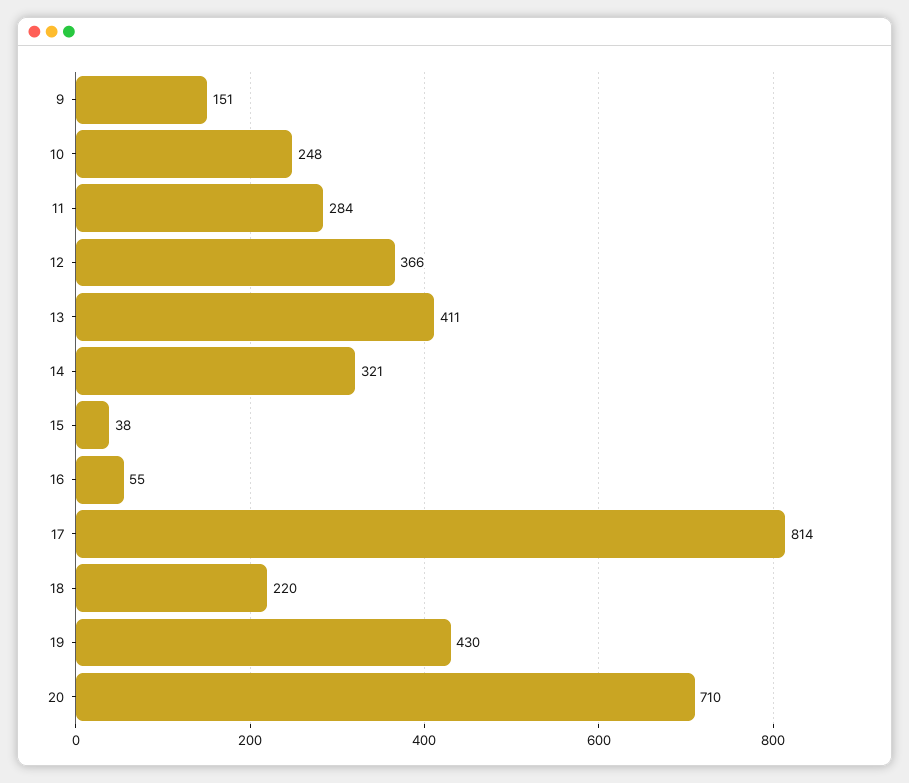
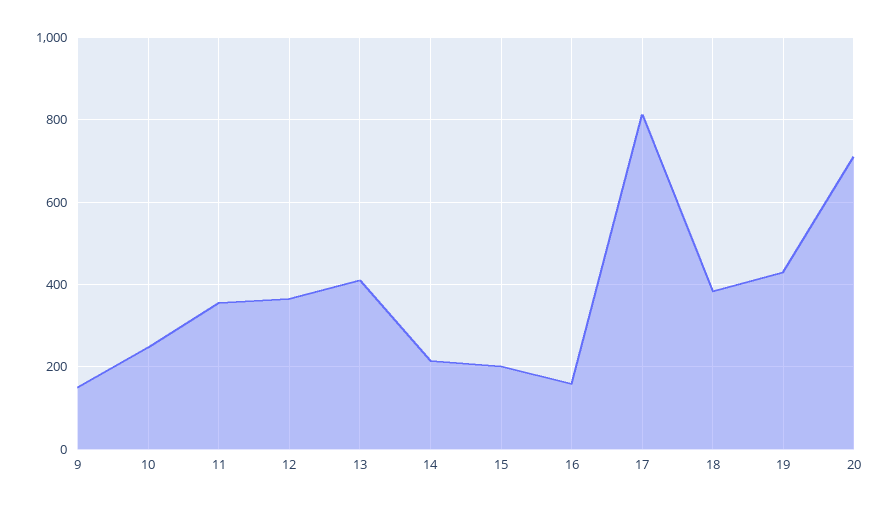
11: 284 -> 360
14: 321 -> 220
15: 38 -> 200
16: 55 -> 160
18: 220 -> 380

